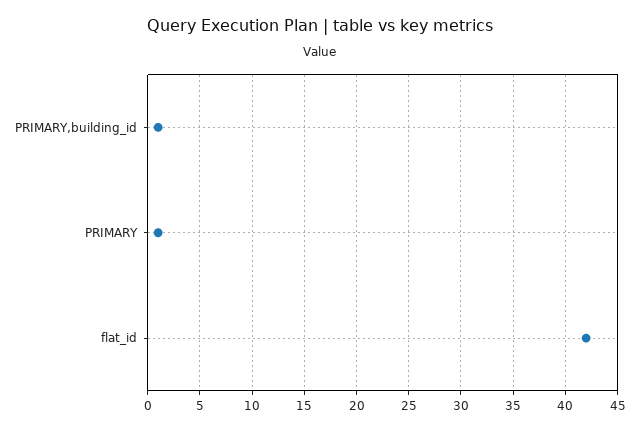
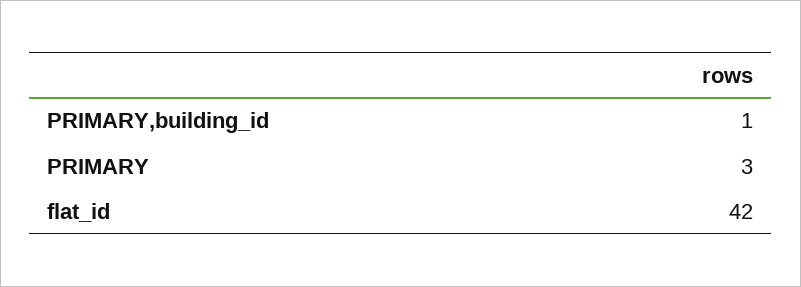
PRIMARY: 1 -> 3

